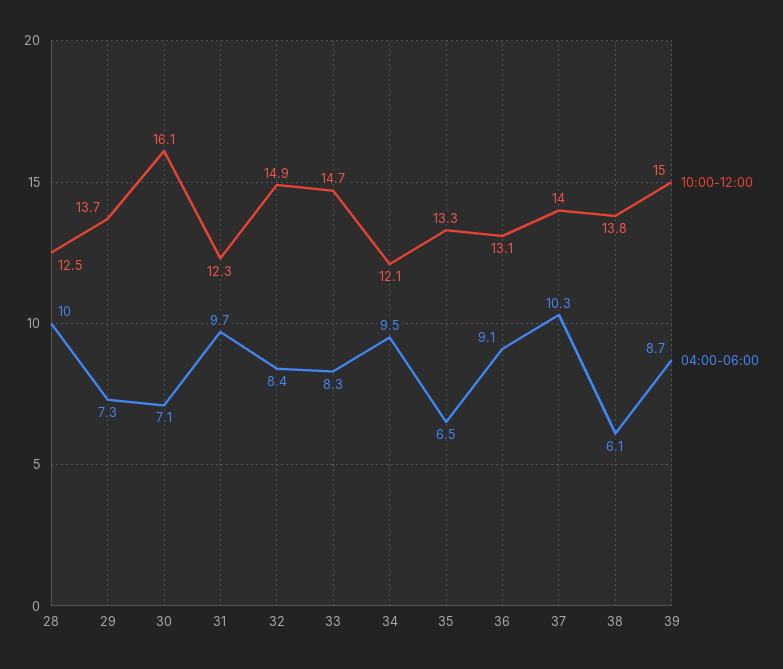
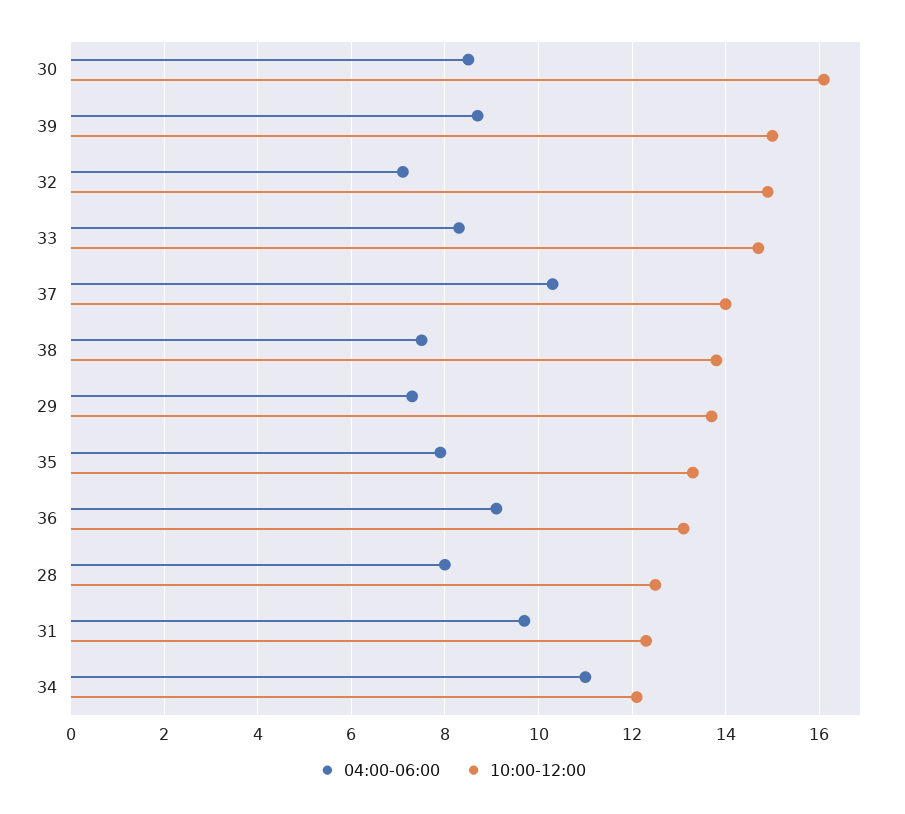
04:00-06:00, 28: 10 -> 8
04:00-06:00, 30: 7.1 -> 8.5
04:00-06:00, 32: 8.4 -> 7
04:00-06:00, 34: 9.5 -> 11
04:00-06:00, 35: 6.5 -> 8
04:00-06:00, 38: 6.1 -> 7.5

